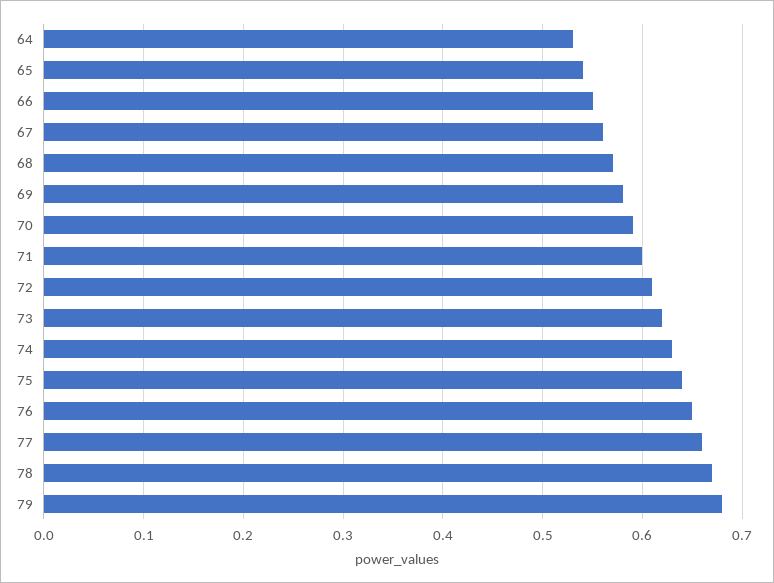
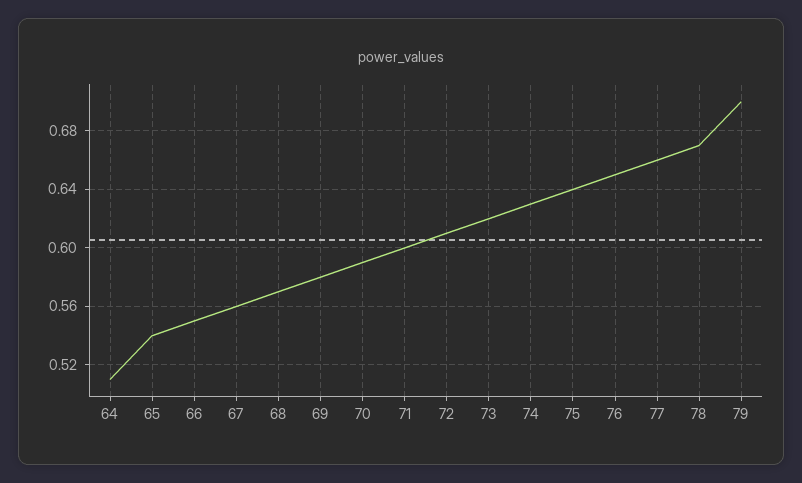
64: 0.53 -> 0.51
79: 0.68 -> 0.7

